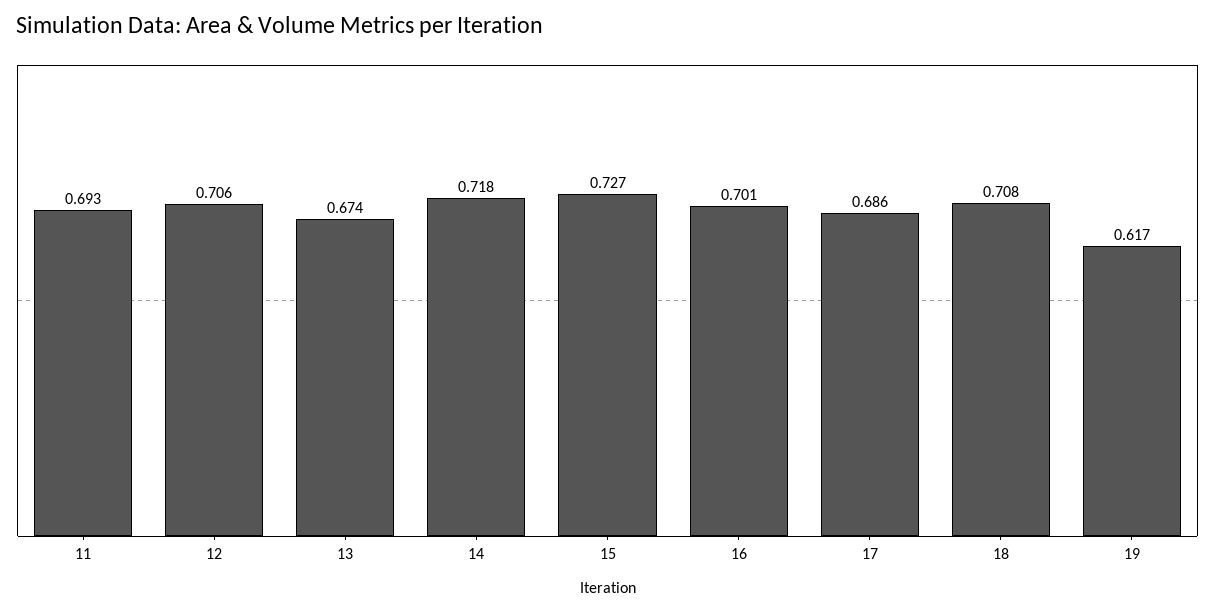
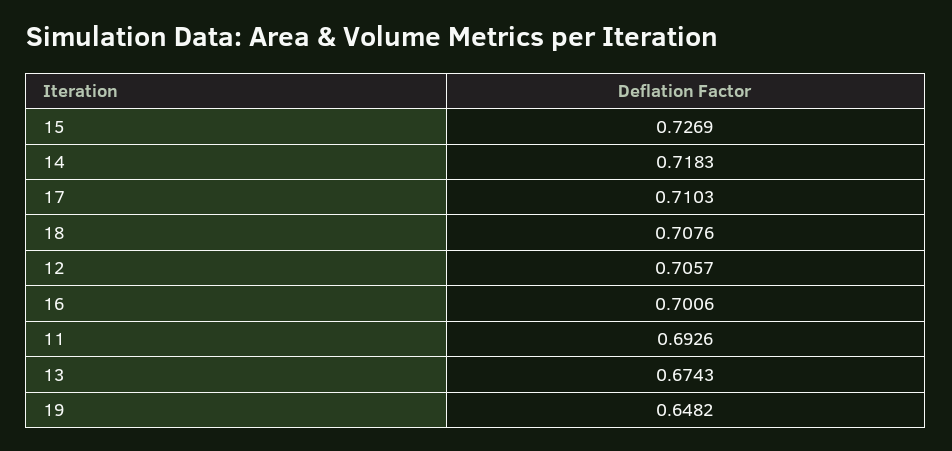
17: 0.686 -> 0.7103
19: 0.617 -> 0.6482

